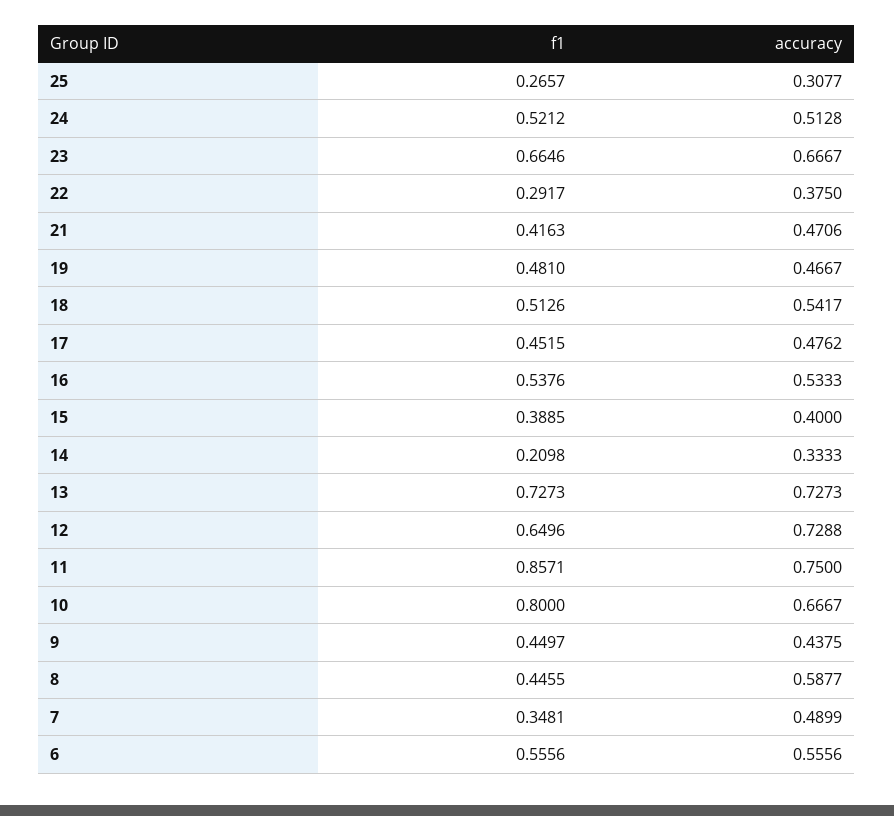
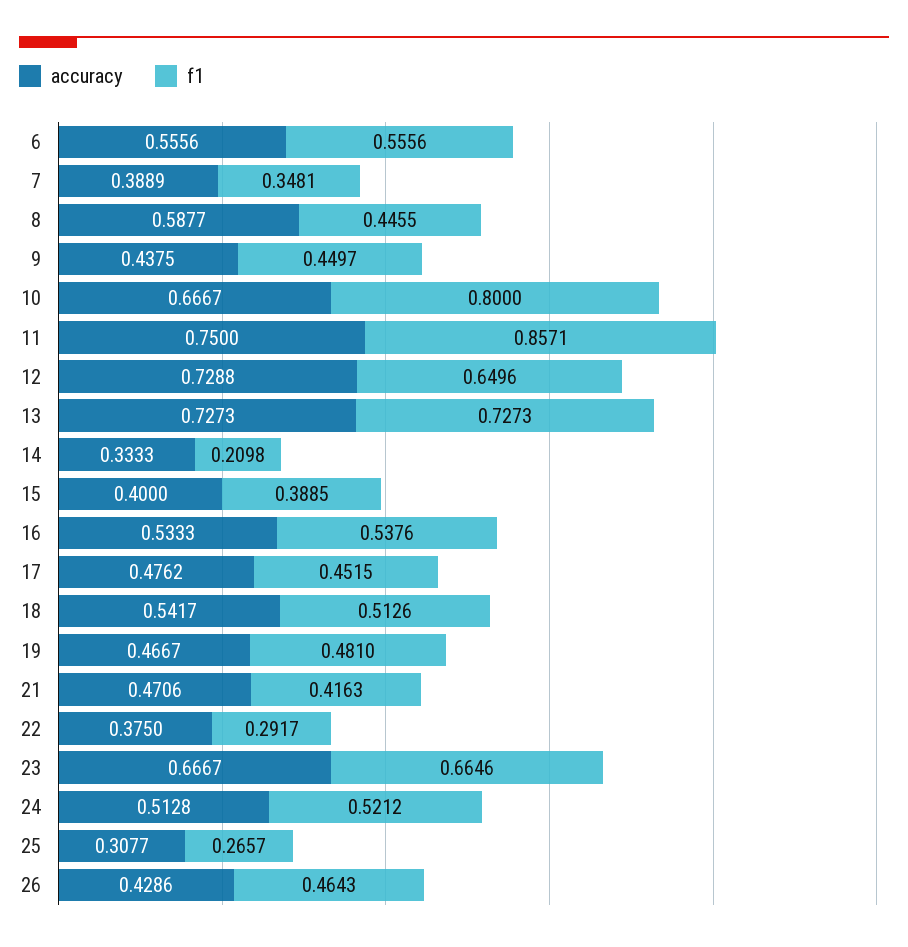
accuracy, 7: 0.4899 -> 0.3889
accuracy, 26: none -> 0.4286
f1, 26: none -> 0.4643

